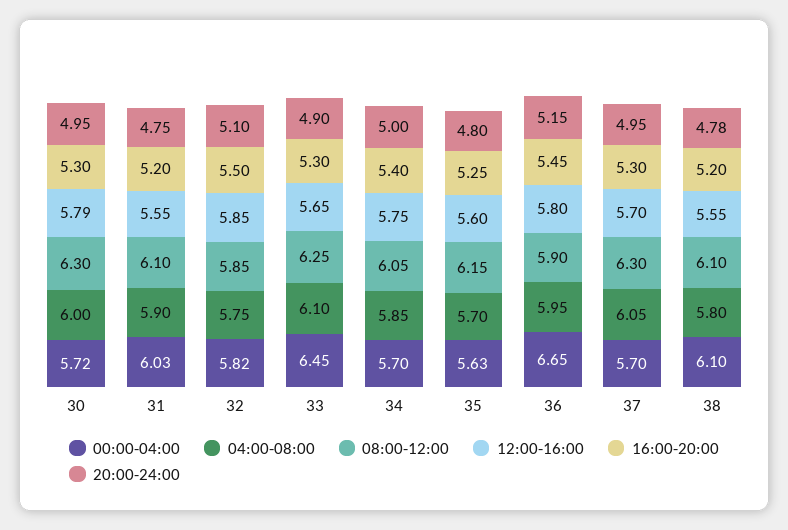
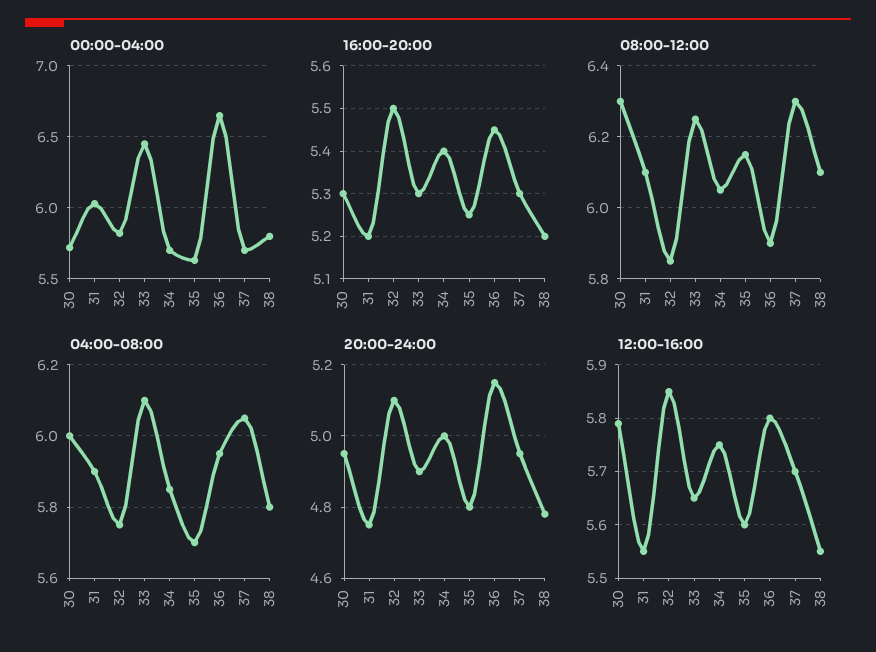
00:00-04:00, 38: 6.1 -> 5.8

